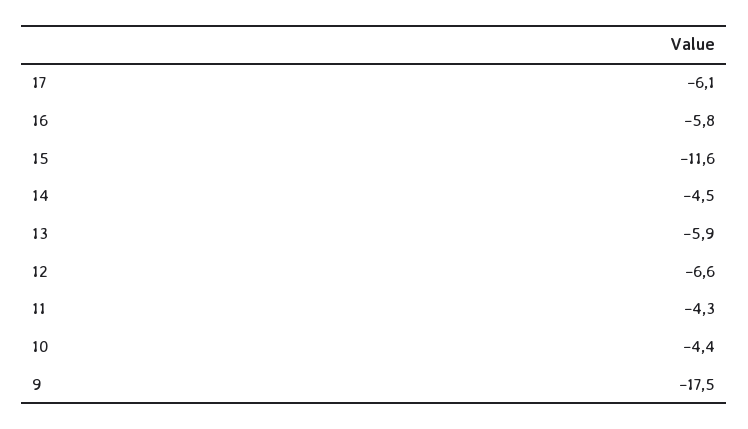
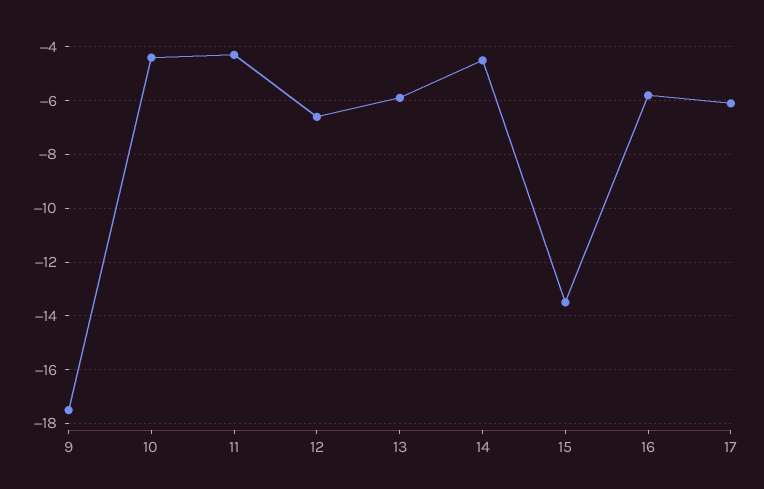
15: -11.6 -> -13.5

